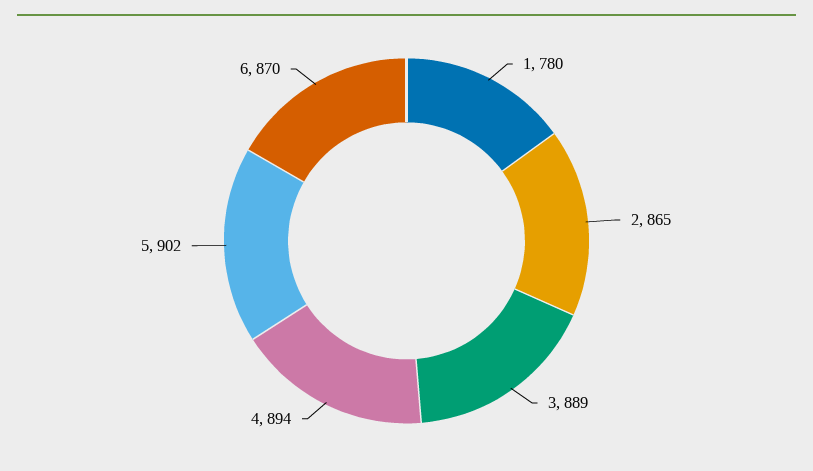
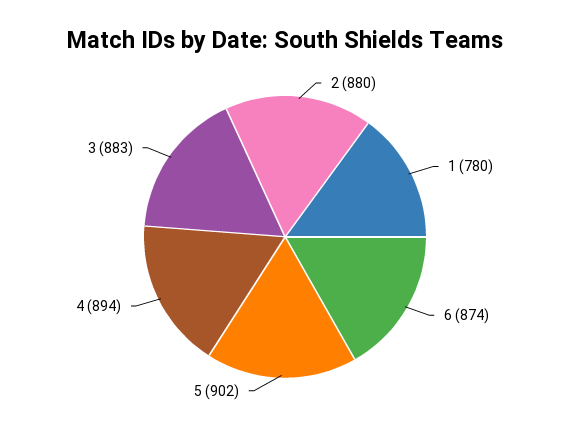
2: 865 -> 880
3: 889 -> 883
6: 870 -> 874

